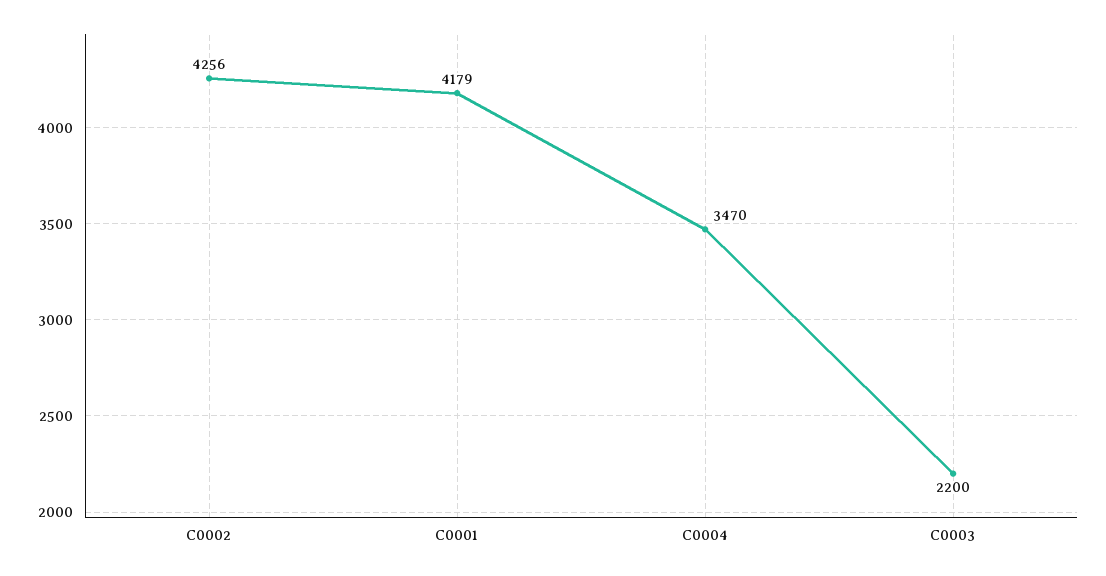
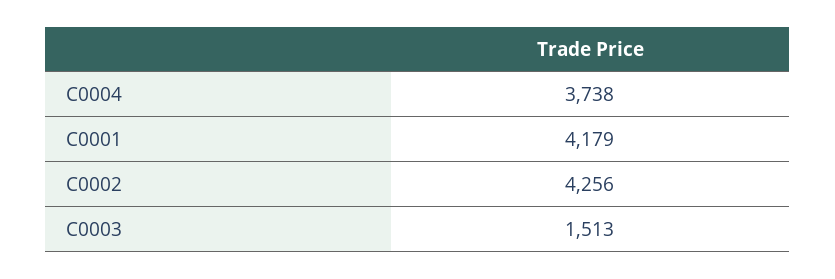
C0004: 3470 -> 3738
C0003: 2200 -> 1513

